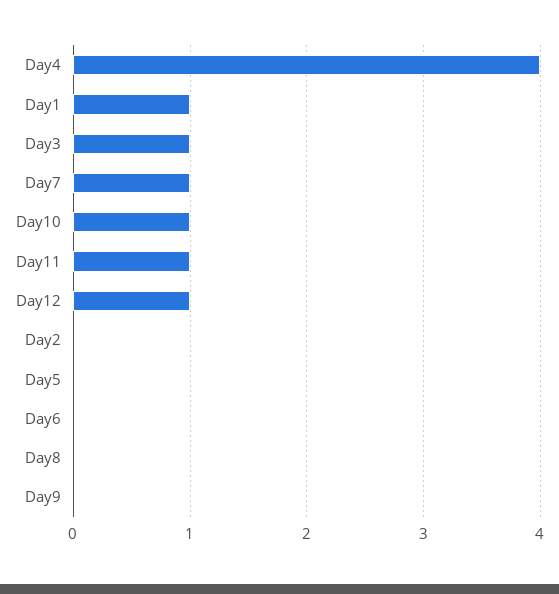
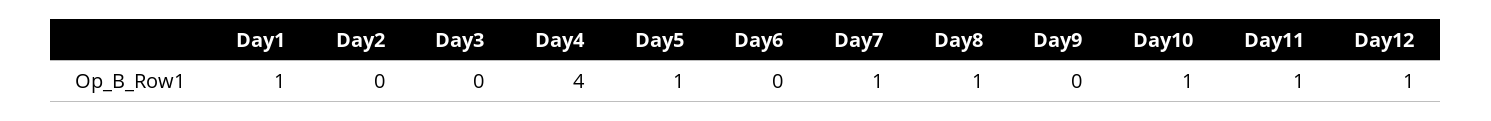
Day3: 1 -> 0
Day5: 0 -> 1
Day8: 0 -> 1

